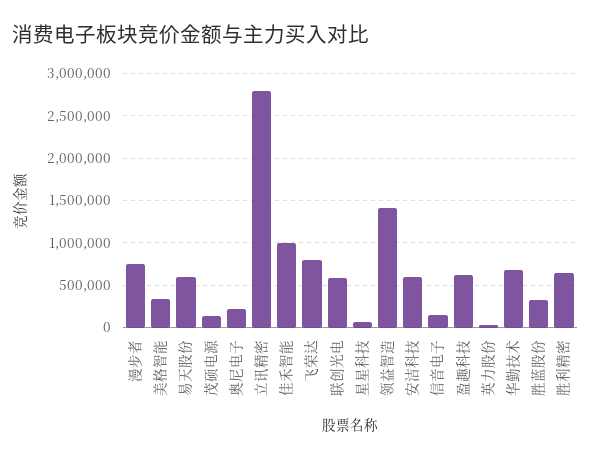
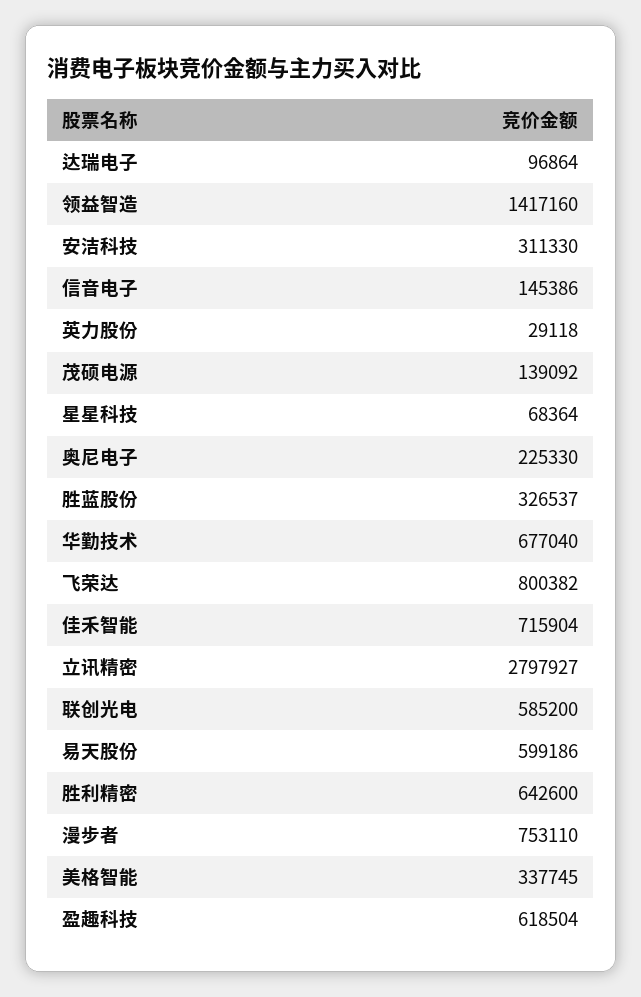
佳禾智能: 1000000 -> 715904
安洁科技: 600000 -> 311330
达瑞电子: none -> 96864

